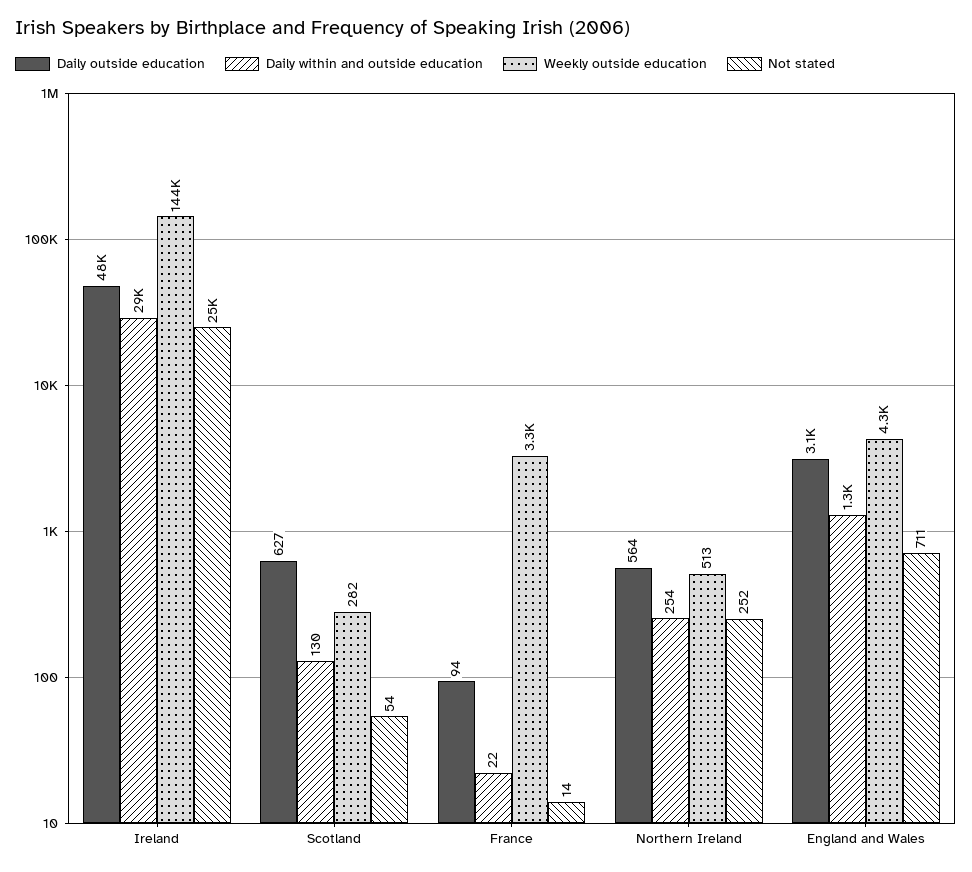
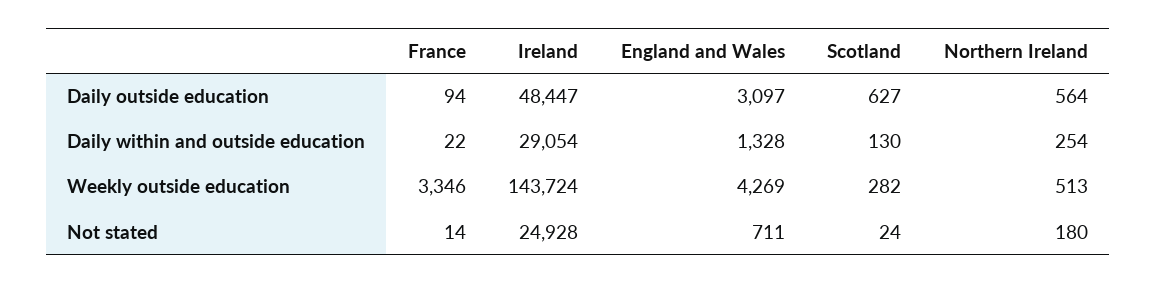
Not stated, Scotland: 54 -> 24
Not stated, Northern Ireland: 252 -> 180

